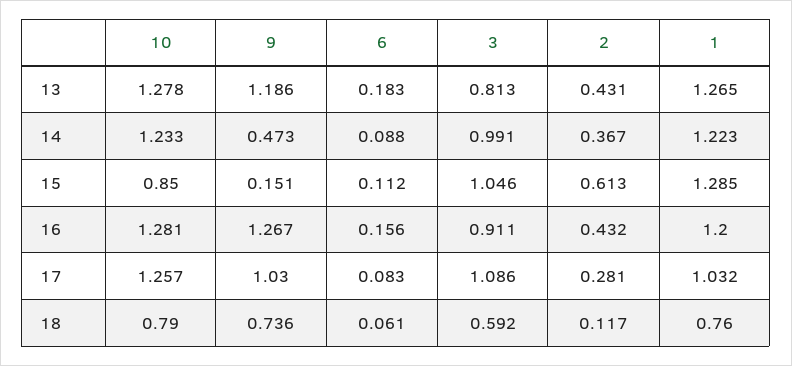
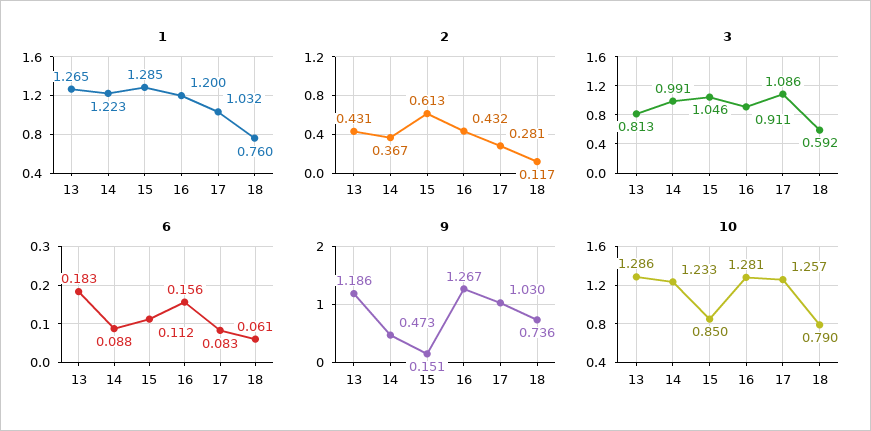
10, 13: 1.278 -> 1.286

